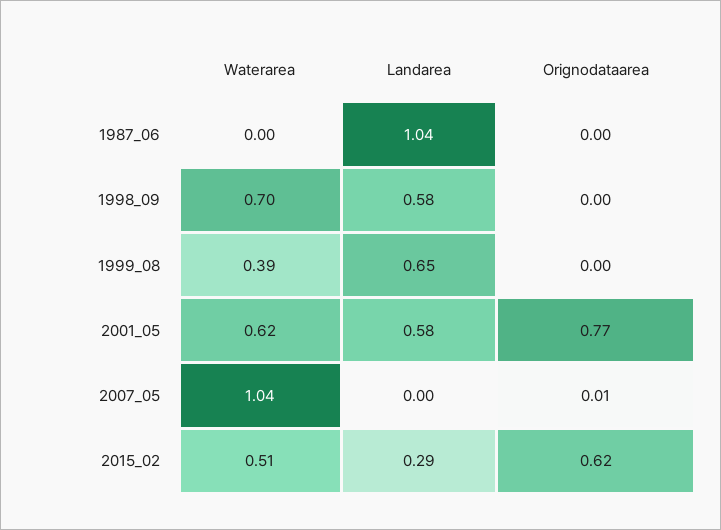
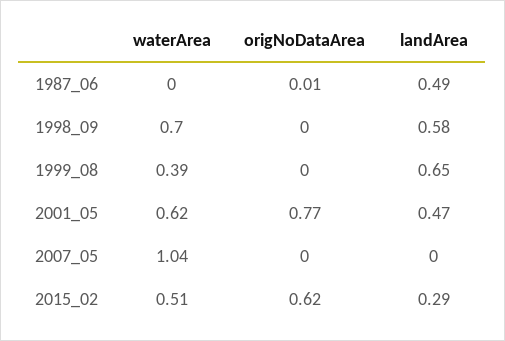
Landarea, 1987_06: 1.04 -> 0.49
Orignodataarea, 1987_06: 0 -> 0.01
Landarea, 2001_05: 0.58 -> 0.47
Orignodataarea, 2007_05: 0.01 -> 0

